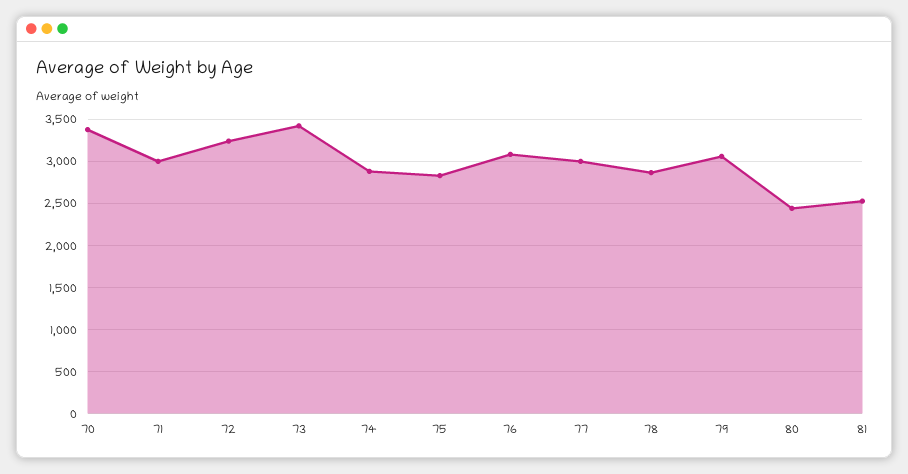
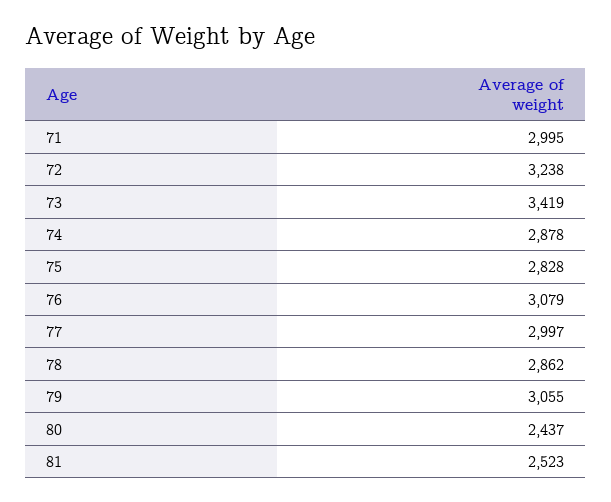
70: 3400 -> none

